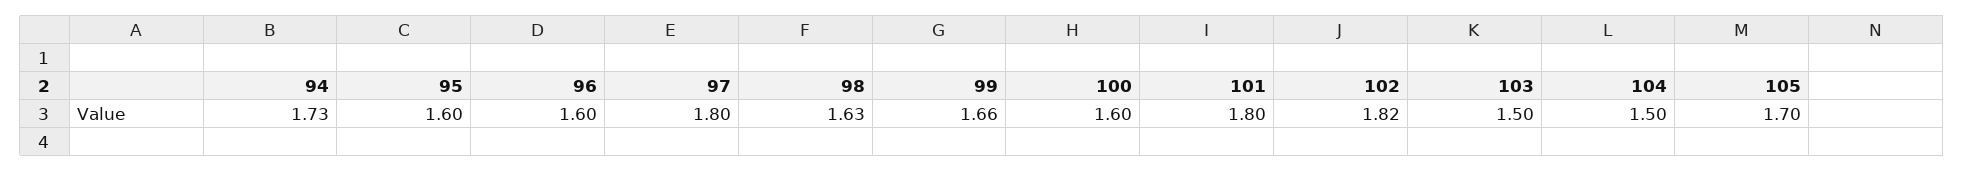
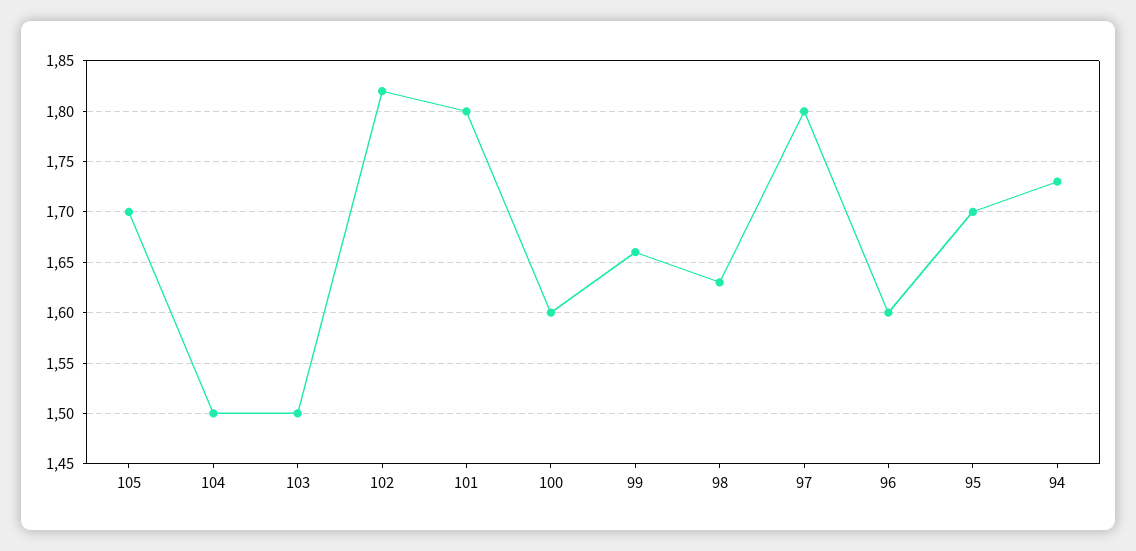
95: 1.6 -> 1.7

